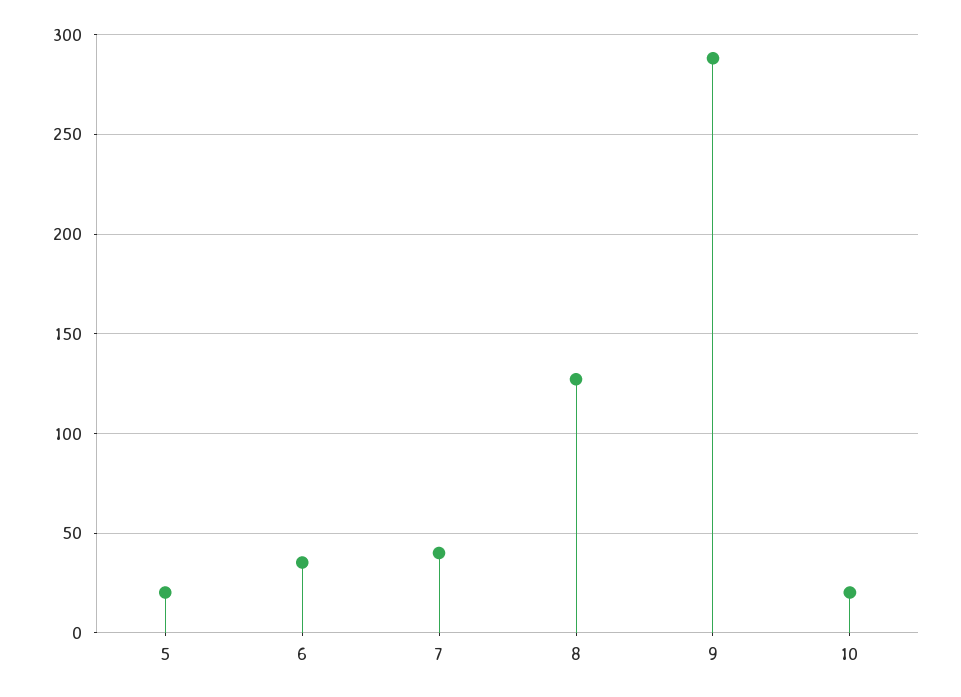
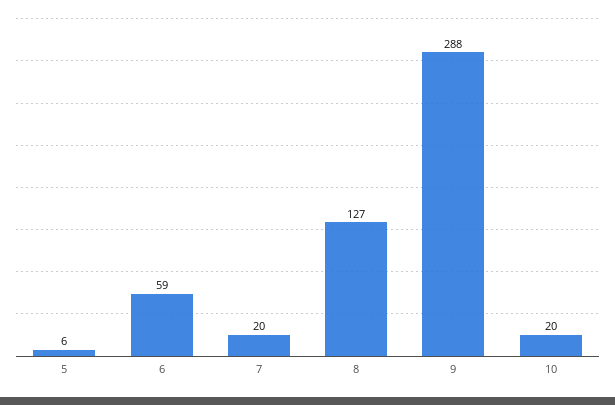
5: 20 -> 6
6: 35 -> 59
7: 40 -> 20

